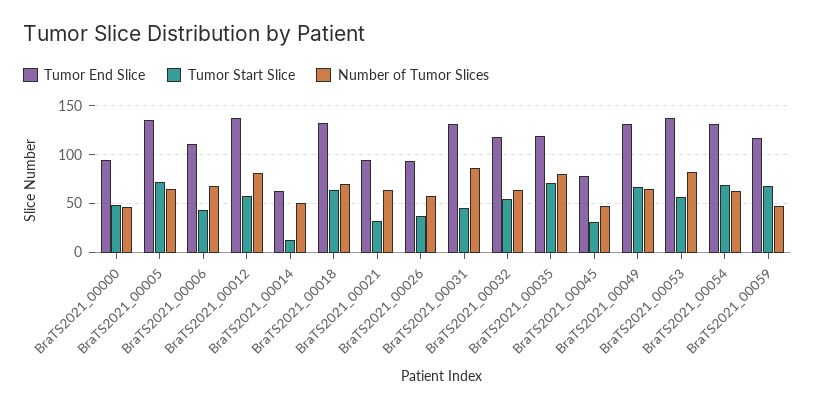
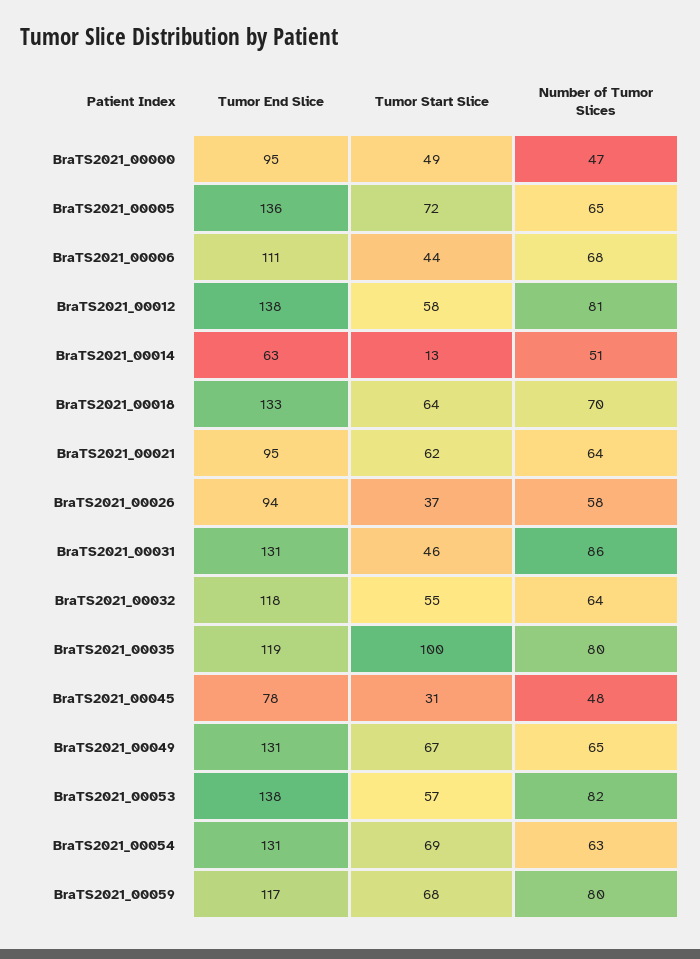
Tumor Start Slice, BraTS2021_00021: 30 -> 62
Tumor Start Slice, BraTS2021_00035: 70 -> 100
Number of Tumor Slices, BraTS2021_00059: 50 -> 80

